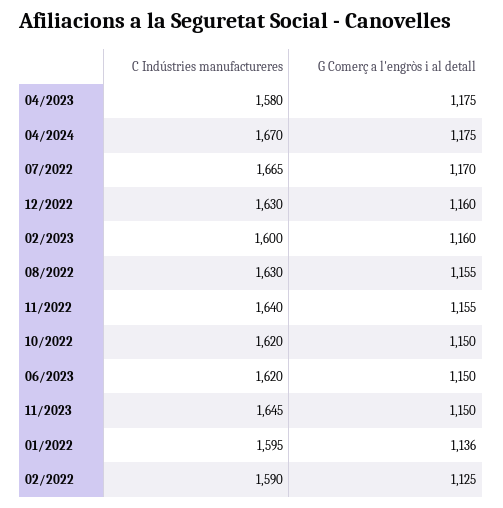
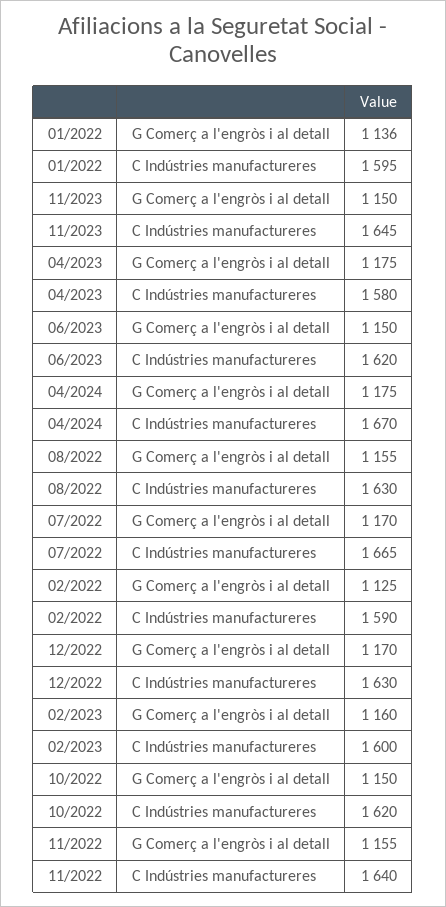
G Comerç a l'engròs i al detall, 12/2022: 1160 -> 1170

